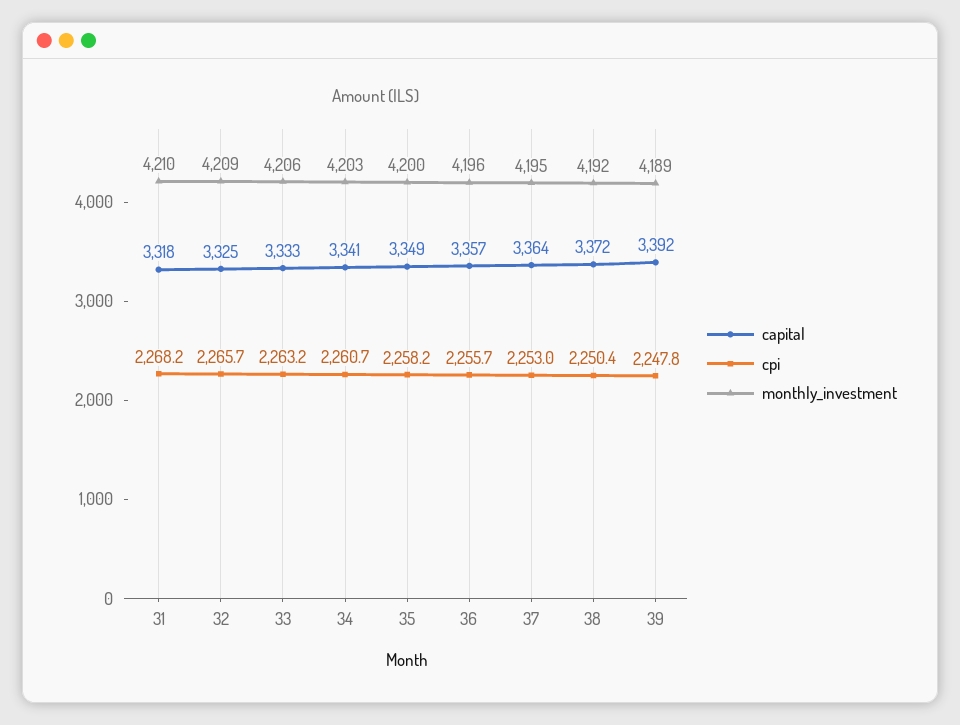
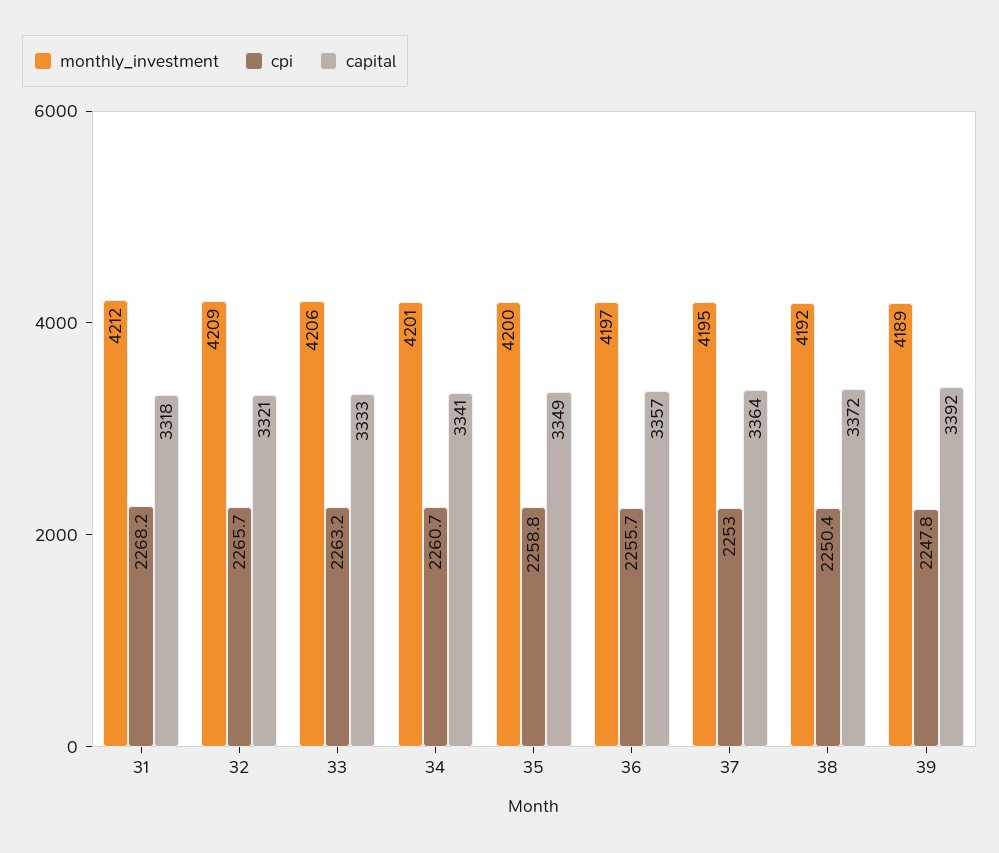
monthly_investment, 31: 4210 -> 4212
capital, 32: 3325 -> 3321
monthly_investment, 34: 4203 -> 4201
cpi, 35: 2258.2 -> 2258.8
monthly_investment, 36: 4196 -> 4197

